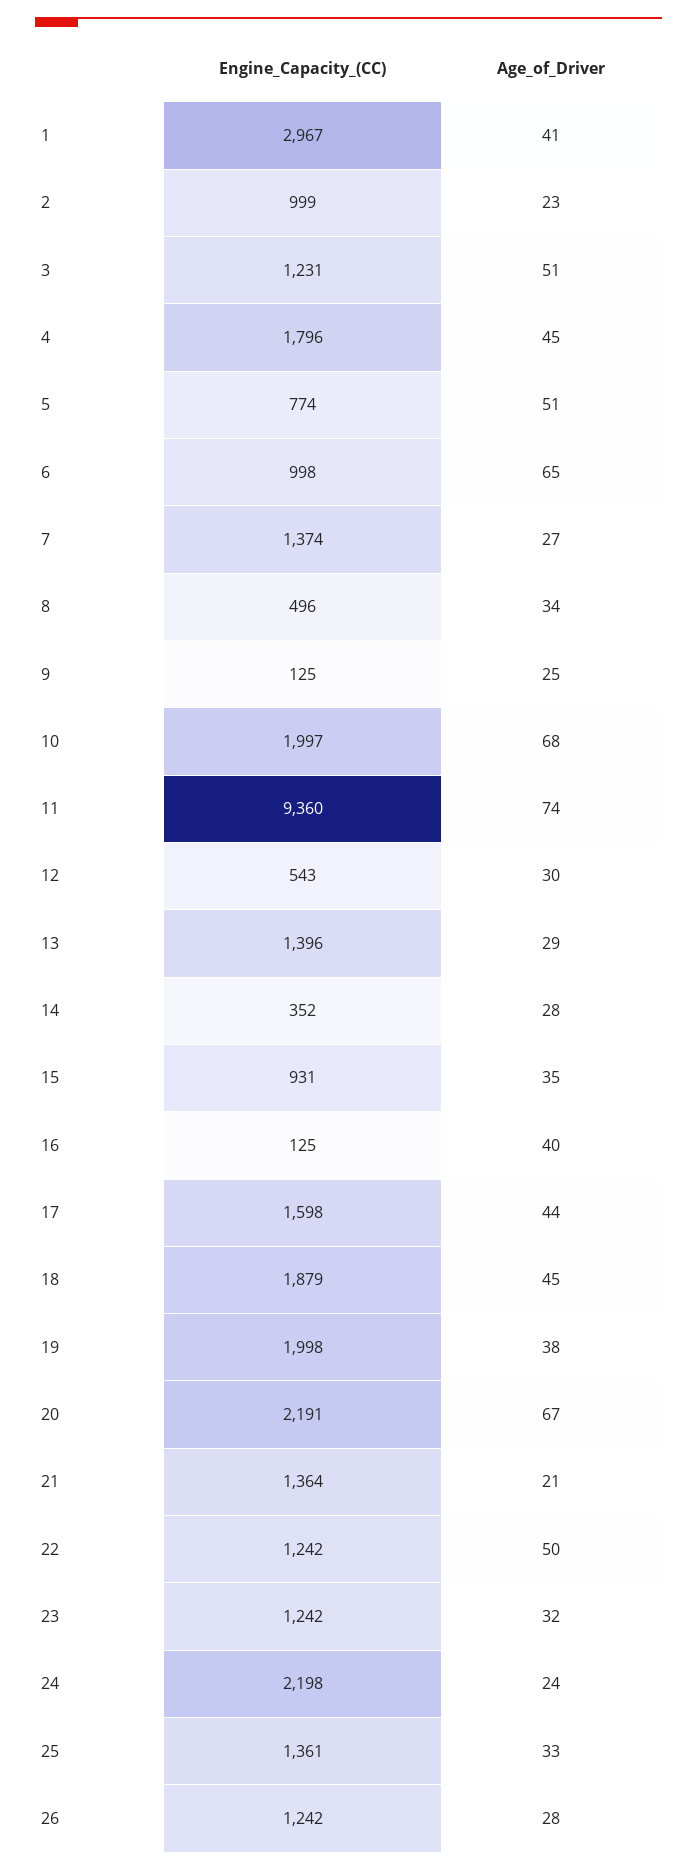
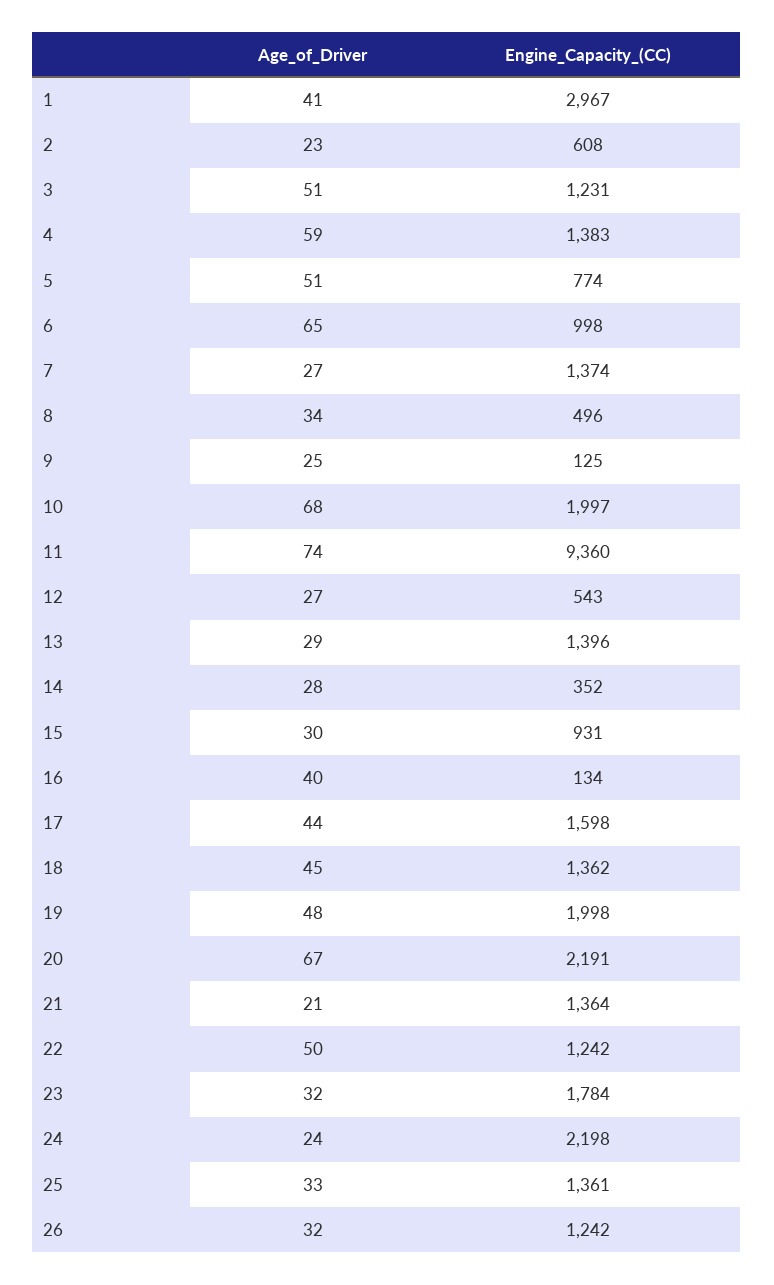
Engine_Capacity_(CC), 2: 999 -> 608
Engine_Capacity_(CC), 4: 1796 -> 1383
Age_of_Driver, 4: 45 -> 59
Age_of_Driver, 12: 30 -> 27
Age_of_Driver, 15: 35 -> 30
Engine_Capacity_(CC), 16: 125 -> 134
Engine_Capacity_(CC), 18: 1879 -> 1362
Age_of_Driver, 19: 38 -> 48
Engine_Capacity_(CC), 23: 1242 -> 1784
Age_of_Driver, 26: 28 -> 32

